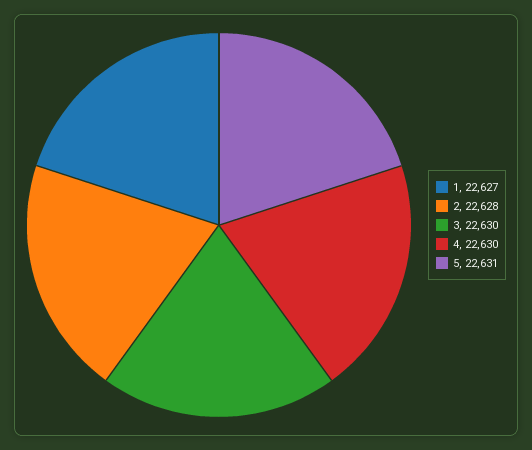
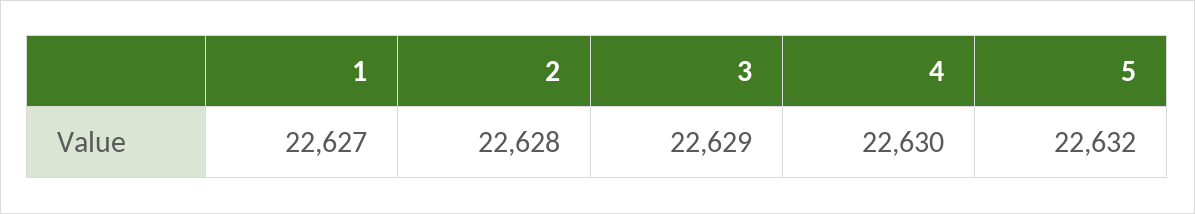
3: 22630 -> 22629
5: 22631 -> 22632

